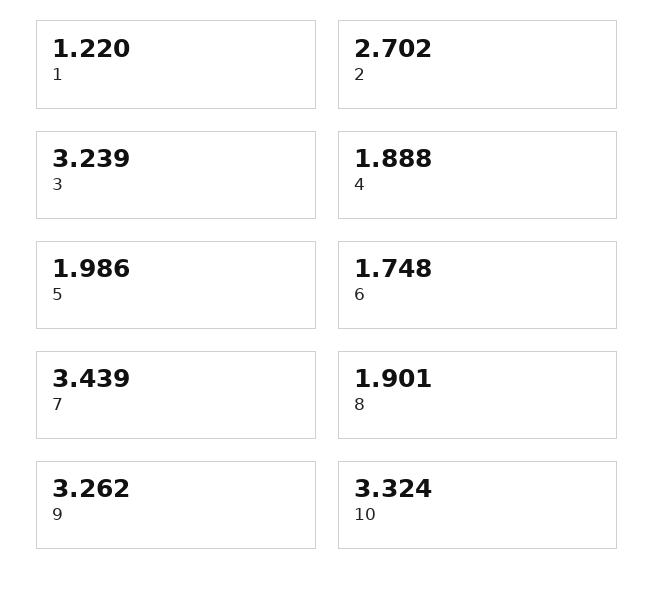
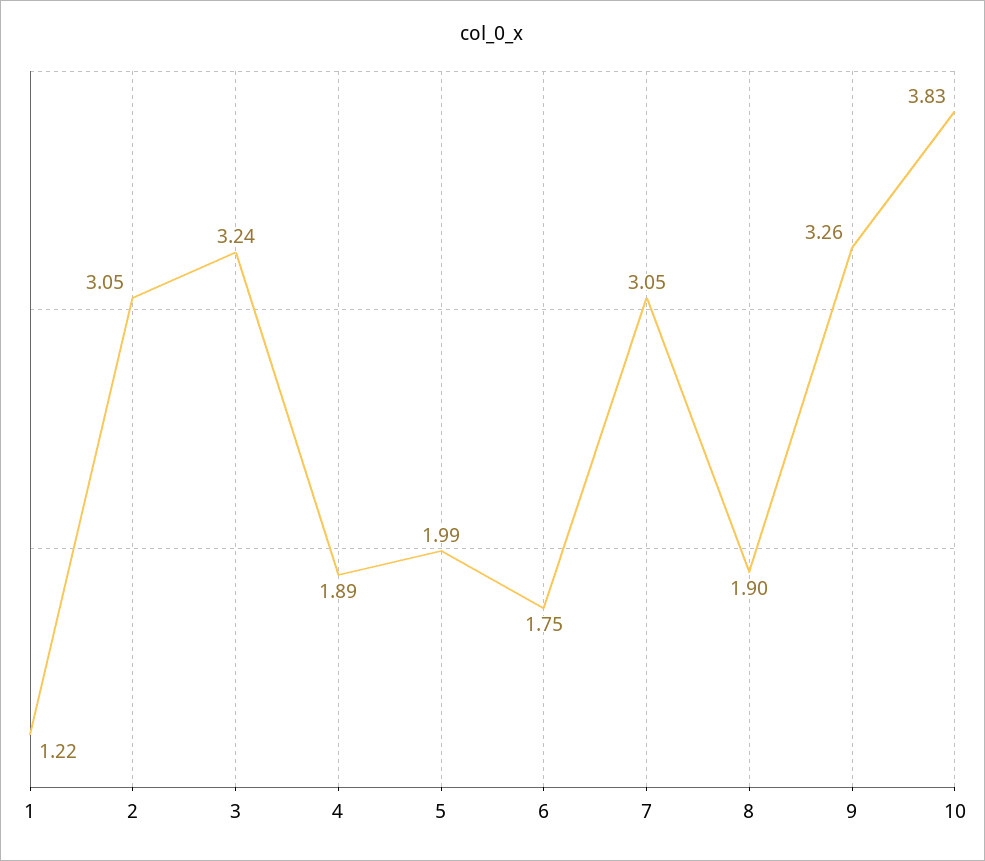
2: 2.702 -> 3.05
7: 3.439 -> 3.05
10: 3.324 -> 3.83

